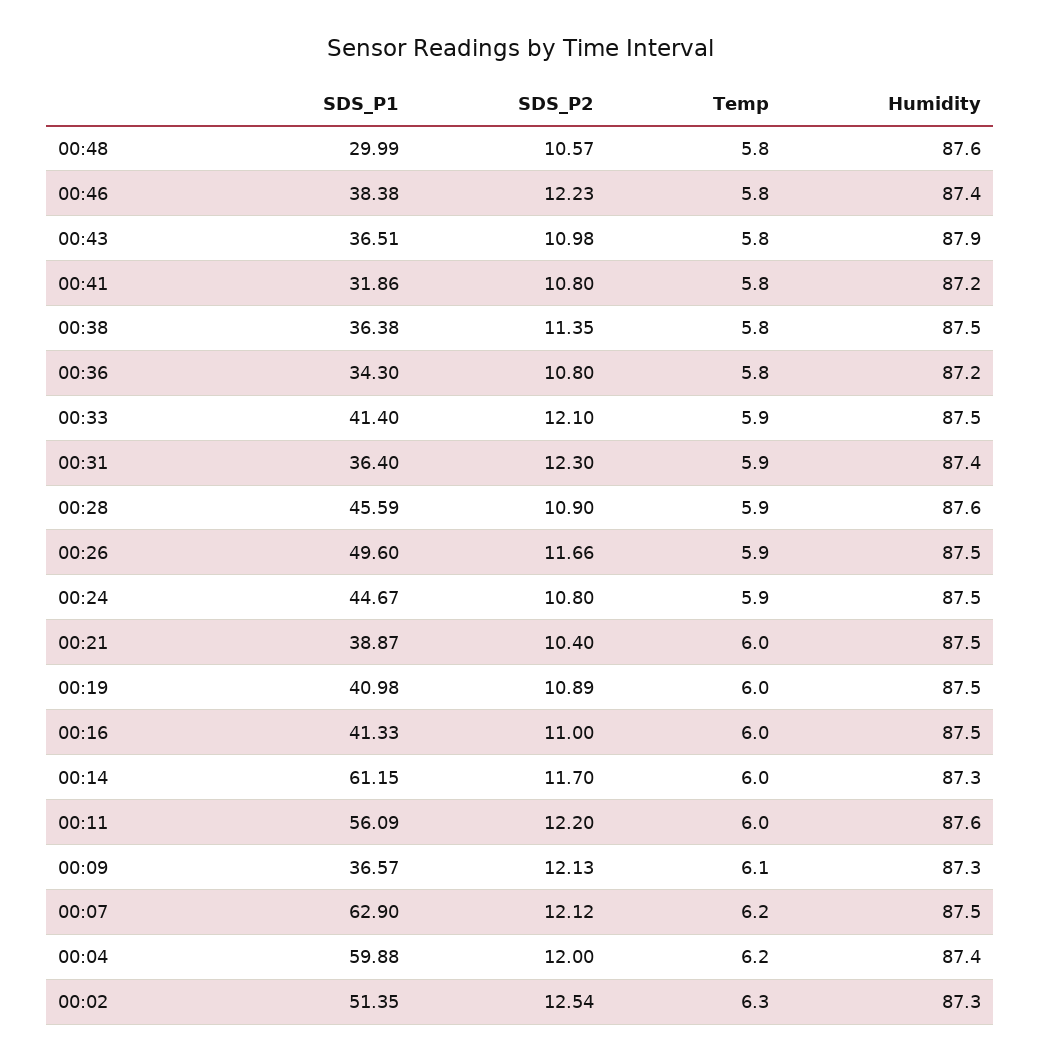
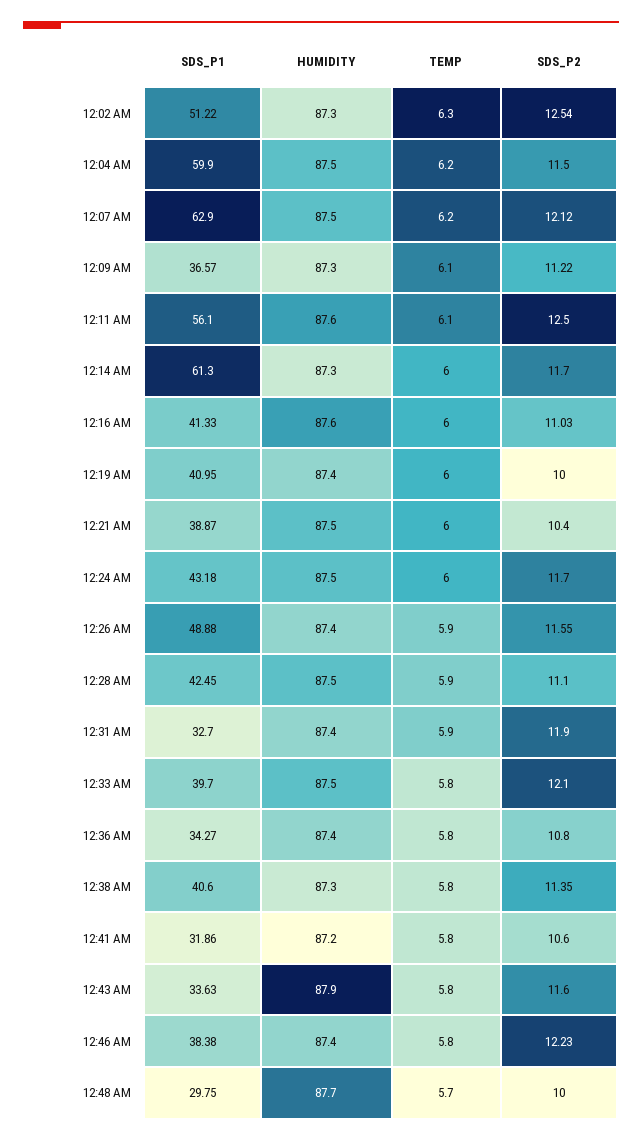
SDS_P1, 00:48: 29.99 -> 29.75
SDS_P2, 00:48: 10.57 -> 10
Temp, 00:48: 5.8 -> 5.7
Humidity, 00:48: 87.6 -> 87.7
SDS_P1, 00:43: 36.51 -> 33.63
SDS_P2, 00:43: 10.98 -> 11.6
SDS_P2, 00:41: 10.8 -> 10.6
SDS_P1, 00:38: 36.38 -> 40.6
Humidity, 00:38: 87.5 -> 87.3
SDS_P1, 00:36: 34.3 -> 34.27
Humidity, 00:36: 87.2 -> 87.4
SDS_P1, 00:33: 41.4 -> 39.7
Temp, 00:33: 5.9 -> 5.8
SDS_P1, 00:31: 36.4 -> 32.7
SDS_P2, 00:31: 12.3 -> 11.9
SDS_P1, 00:28: 45.59 -> 42.45
SDS_P2, 00:28: 10.9 -> 11.1
Humidity, 00:28: 87.6 -> 87.5
SDS_P1, 00:26: 49.6 -> 48.88
SDS_P2, 00:26: 11.66 -> 11.55
Humidity, 00:26: 87.5 -> 87.4
SDS_P1, 00:24: 44.67 -> 43.18
SDS_P2, 00:24: 10.8 -> 11.7
Temp, 00:24: 5.9 -> 6
SDS_P1, 00:19: 40.98 -> 40.95
SDS_P2, 00:19: 10.89 -> 10
Humidity, 00:19: 87.5 -> 87.4
SDS_P2, 00:16: 11 -> 11.03
Humidity, 00:16: 87.5 -> 87.6
SDS_P1, 00:14: 61.15 -> 61.3
SDS_P1, 00:11: 56.09 -> 56.1
SDS_P2, 00:11: 12.2 -> 12.5
Temp, 00:11: 6 -> 6.1
SDS_P2, 00:09: 12.13 -> 11.22
SDS_P1, 00:04: 59.88 -> 59.9
SDS_P2, 00:04: 12 -> 11.5
Humidity, 00:04: 87.4 -> 87.5
SDS_P1, 00:02: 51.35 -> 51.22

